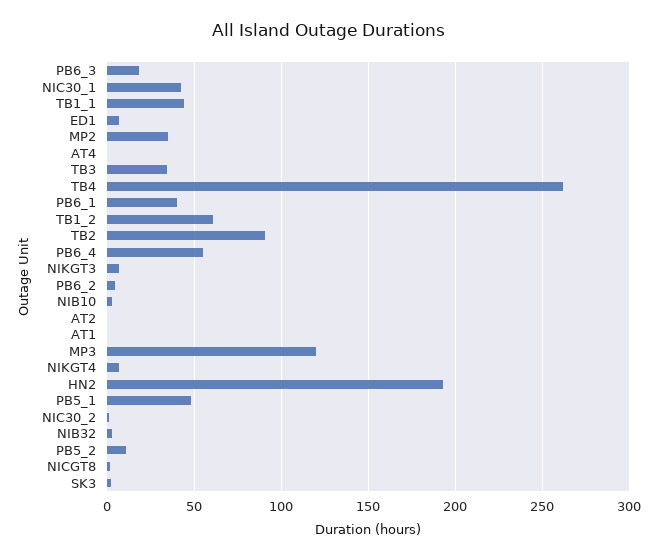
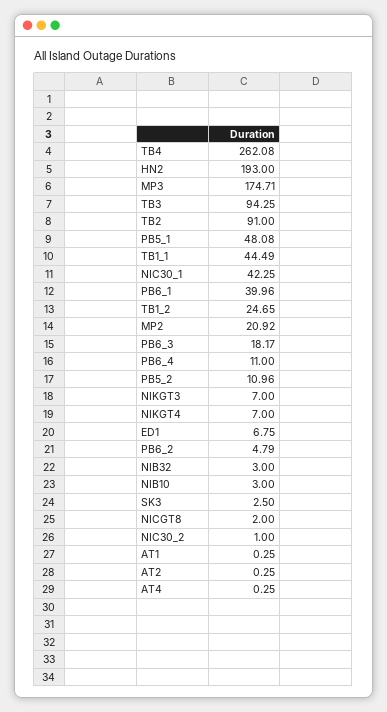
MP2: 35 -> 20.92
TB3: 35 -> 94.25
TB1_2: 60 -> 24.65
PB6_4: 55 -> 11
MP3: 120 -> 174.71

